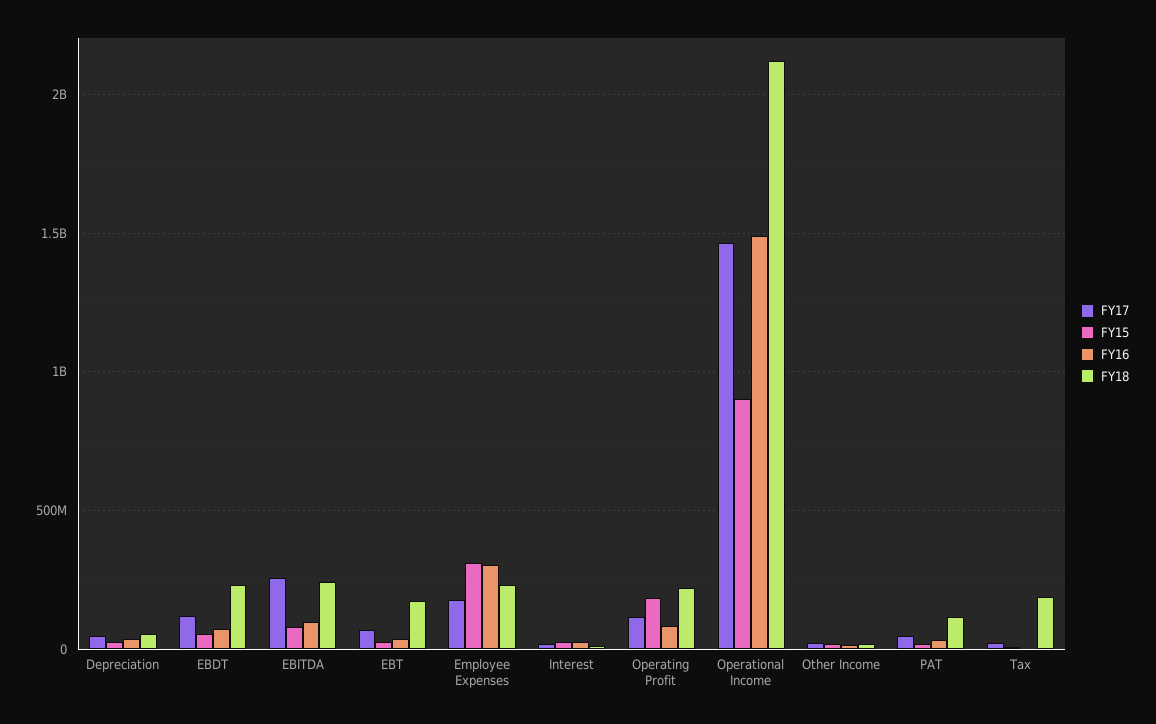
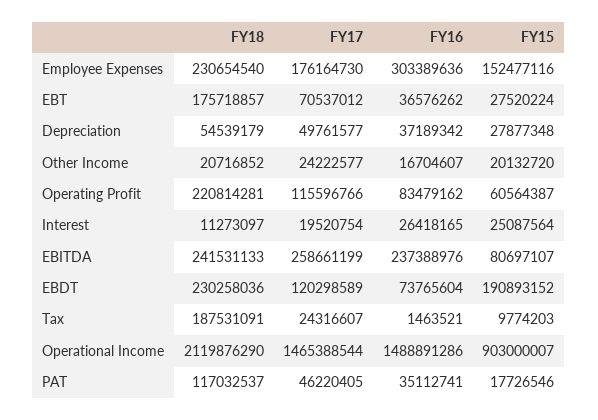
FY15, EBDT: 50000000 -> 190893152
FY16, EBITDA: 100000000 -> 237388976
FY15, Employee Expenses: 300000000 -> 152477116
FY15, Operating Profit: 200000000 -> 60564387

